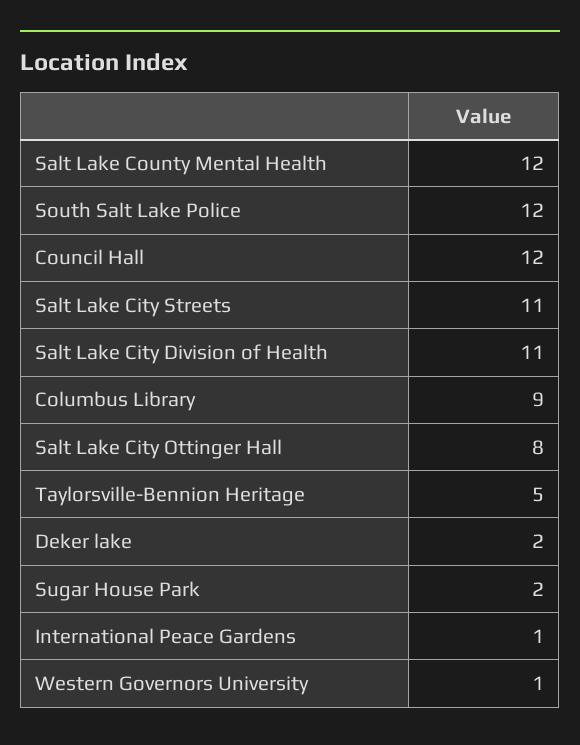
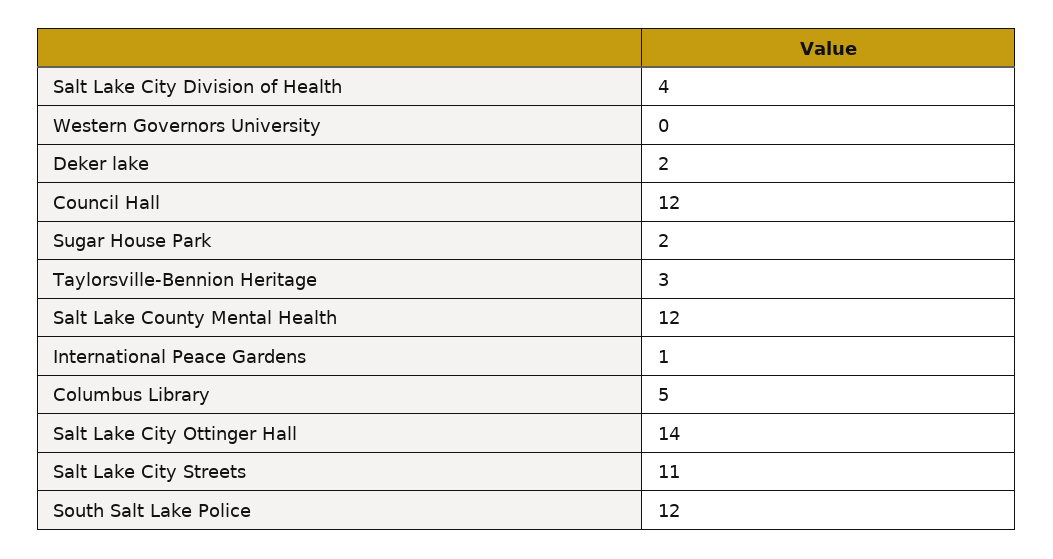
Salt Lake City Division of Health: 11 -> 4
Columbus Library: 9 -> 5
Salt Lake City Ottinger Hall: 8 -> 14
Taylorsville-Bennion Heritage: 5 -> 3
Western Governors University: 1 -> 0

